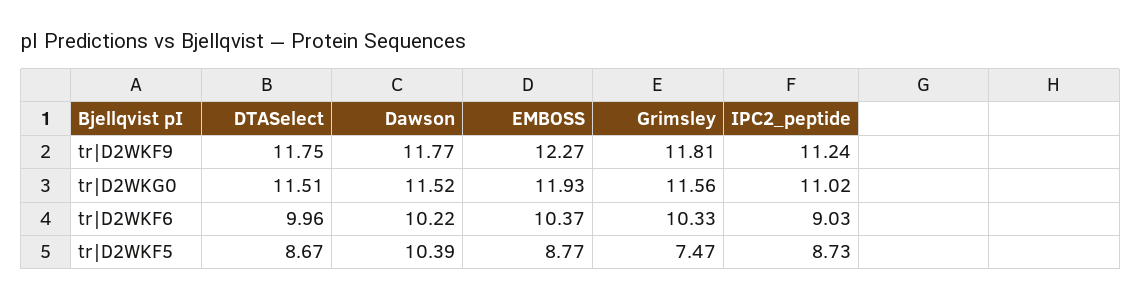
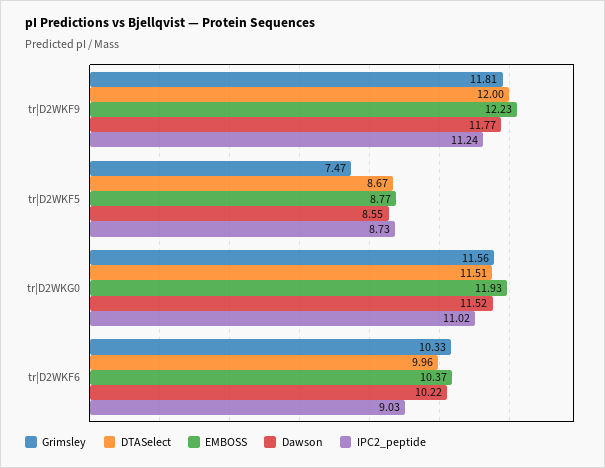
DTASelect, tr|D2WKF9: 11.75 -> 12
EMBOSS, tr|D2WKF9: 12.27 -> 12.23
Dawson, tr|D2WKF5: 10.39 -> 8.55

